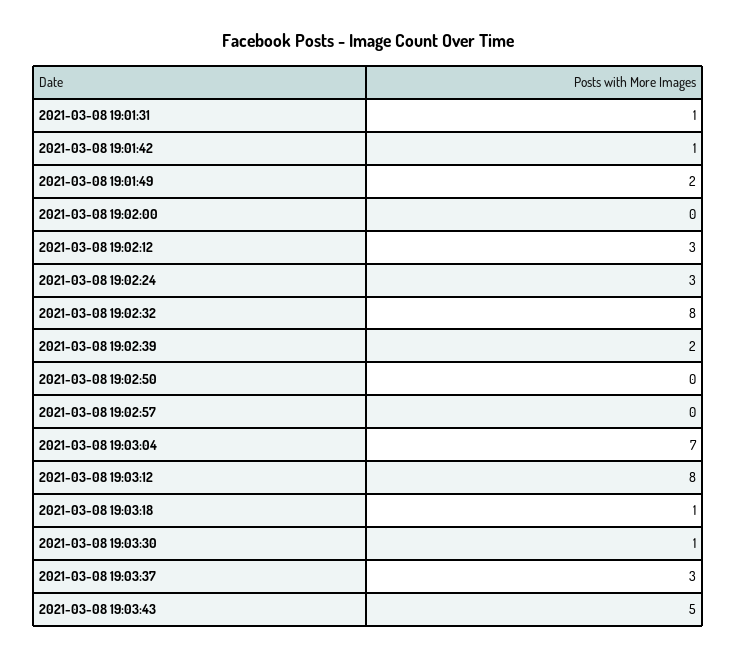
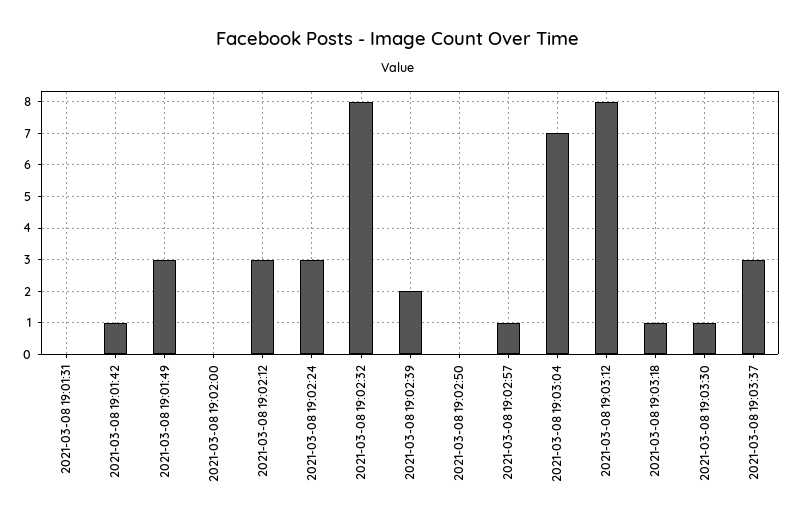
2021-03-08 19:01:31: 1 -> 0
2021-03-08 19:01:49: 2 -> 3
2021-03-08 19:02:57: 0 -> 1
2021-03-08 19:03:43: 5 -> none

